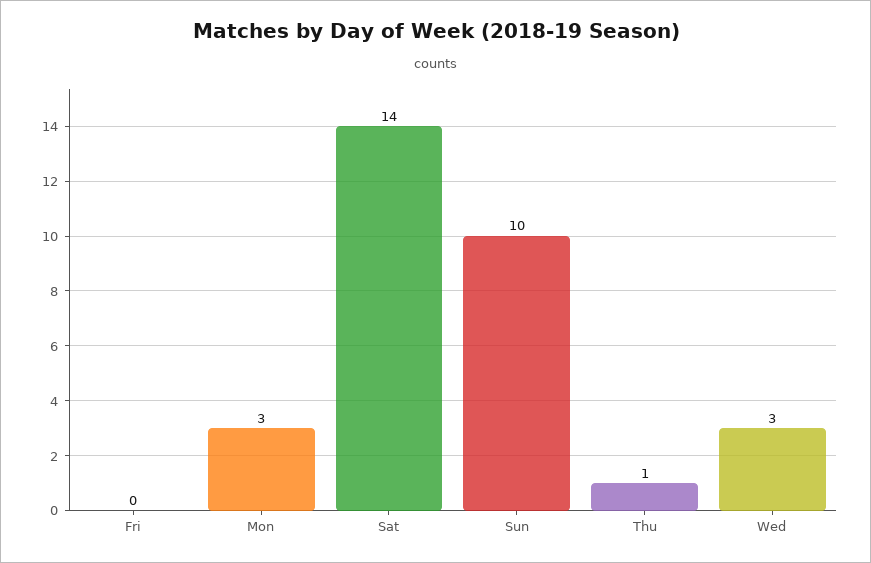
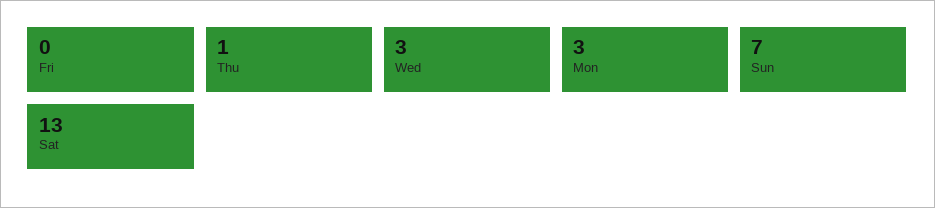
Sat: 14 -> 13
Sun: 10 -> 7

